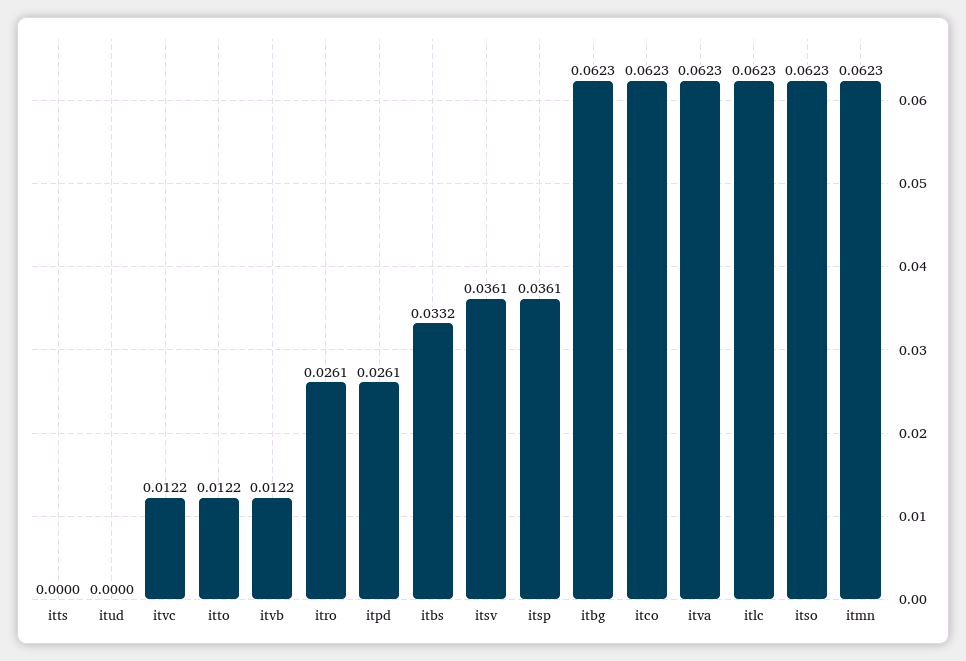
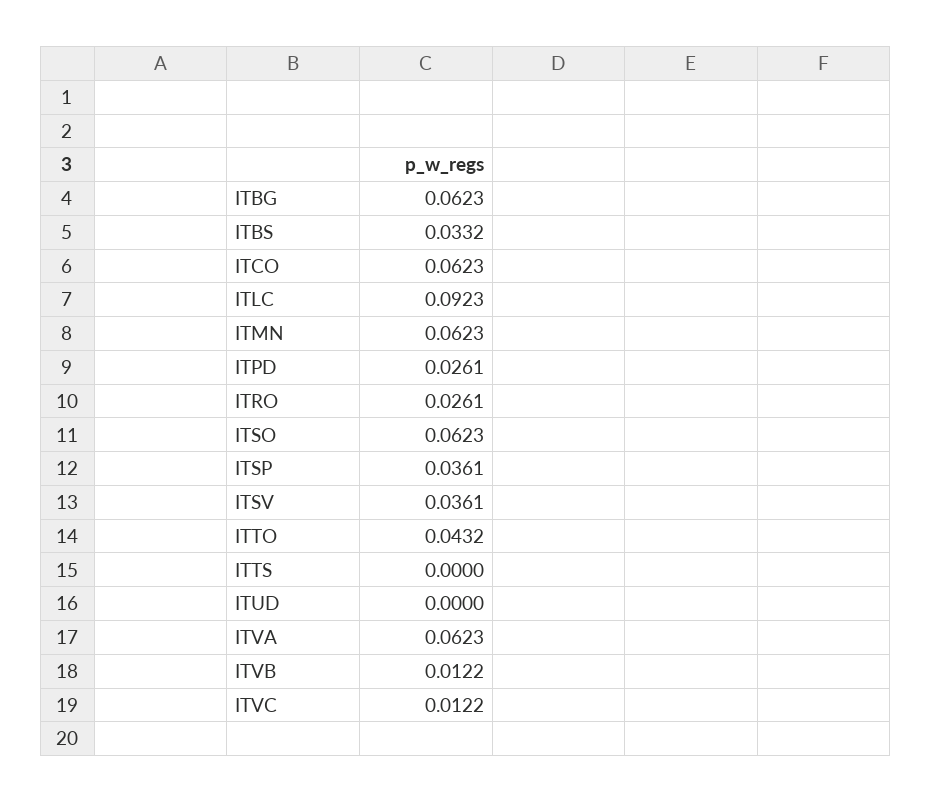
itto: 0.0122 -> 0.0432
itlc: 0.0623 -> 0.0923

